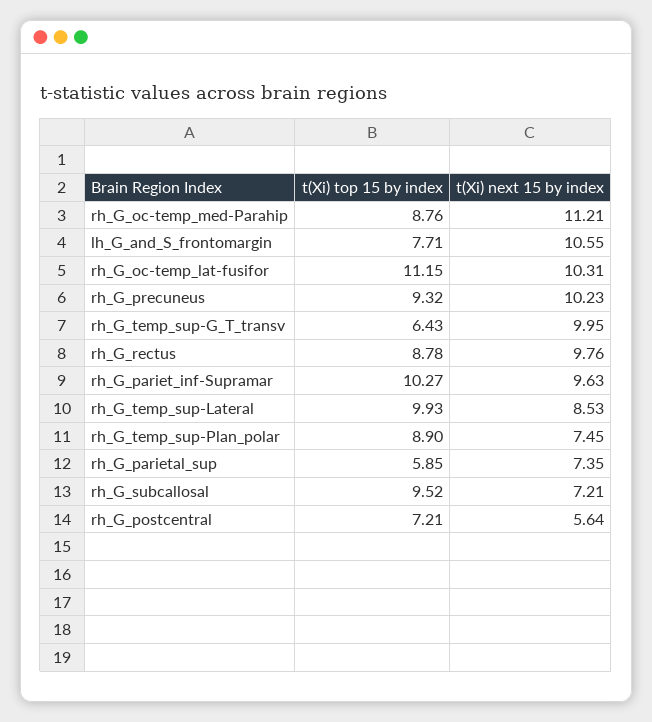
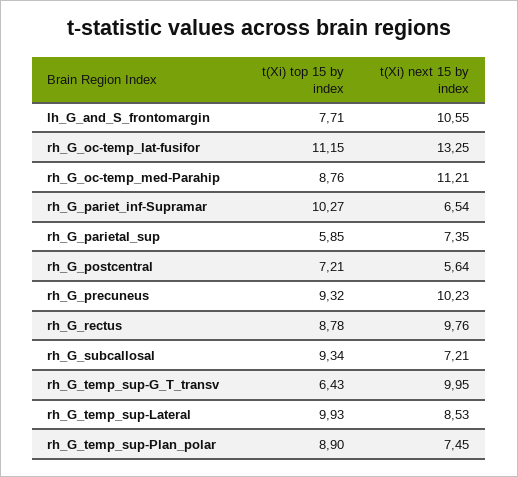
t(Xi) next 15 by index, rh_G_oc-temp_lat-fusifor: 10.31 -> 13.25
t(Xi) next 15 by index, rh_G_pariet_inf-Supramar: 9.63 -> 6.54
t(Xi) top 15 by index, rh_G_subcallosal: 9.52 -> 9.34

